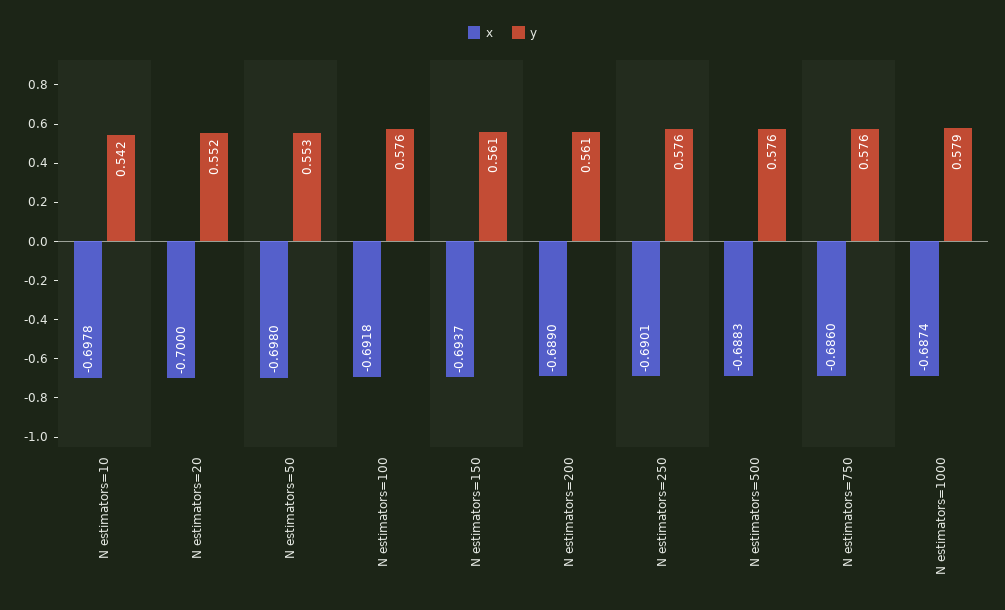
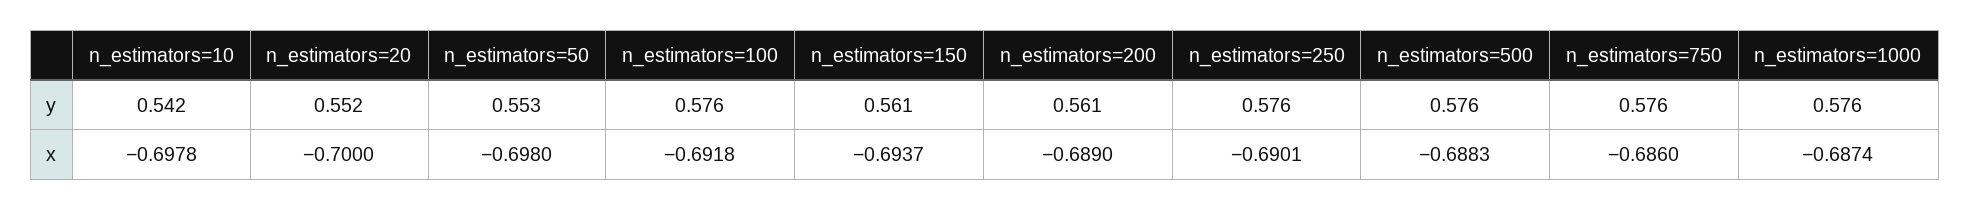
y, N estimators=1000: 0.579 -> 0.576

